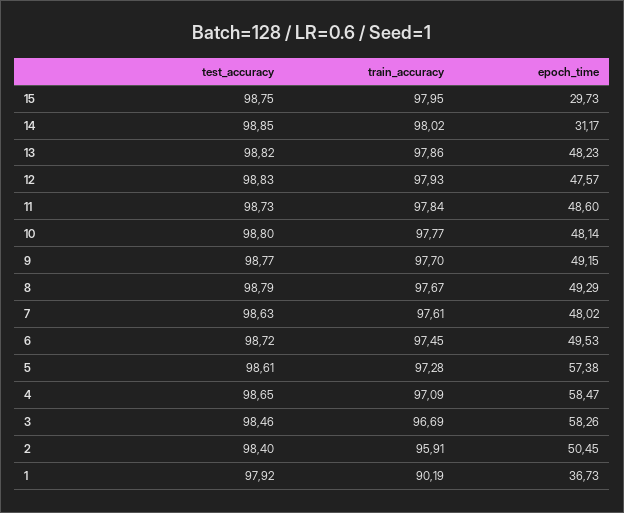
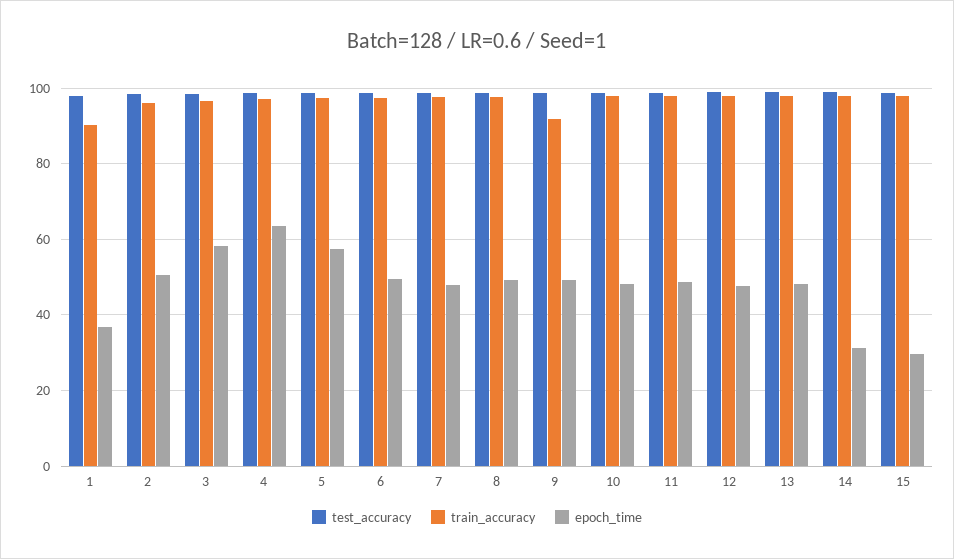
train_accuracy, 9: 97.7 -> 92
epoch_time, 4: 58.47 -> 64

